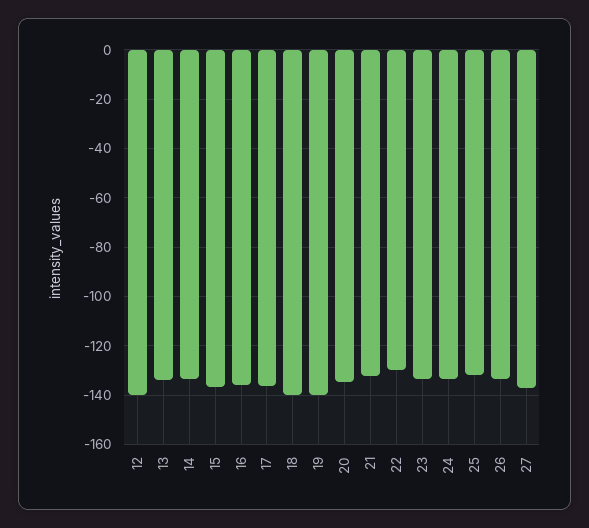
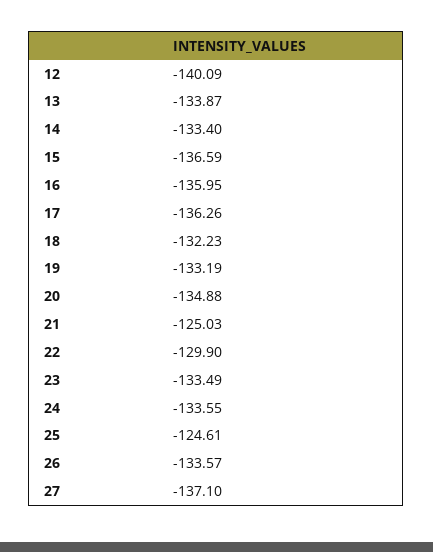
18: -140 -> -132.23
19: -140 -> -133.19
21: -132.5 -> -125.03
25: -132.5 -> -124.61

